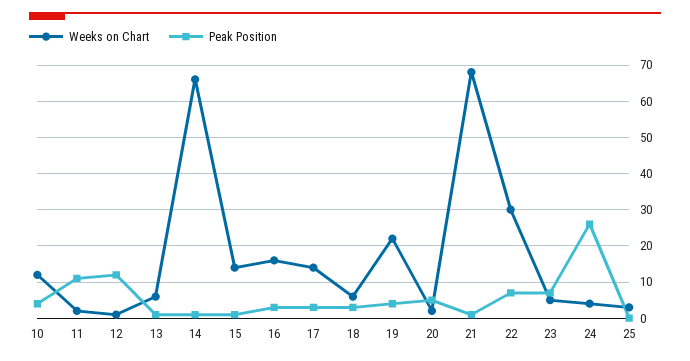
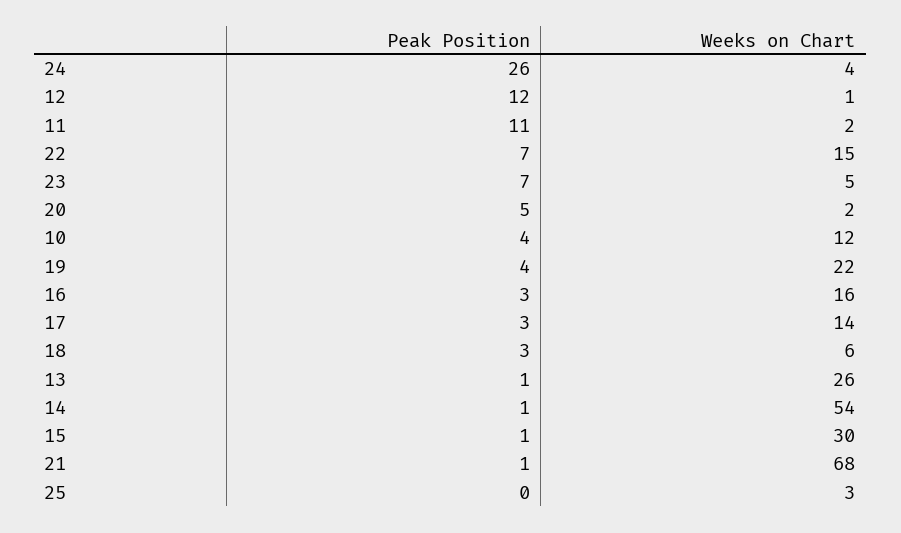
Weeks on Chart, 13: 5 -> 26
Weeks on Chart, 14: 65 -> 54
Weeks on Chart, 15: 15 -> 30
Weeks on Chart, 22: 30 -> 15

